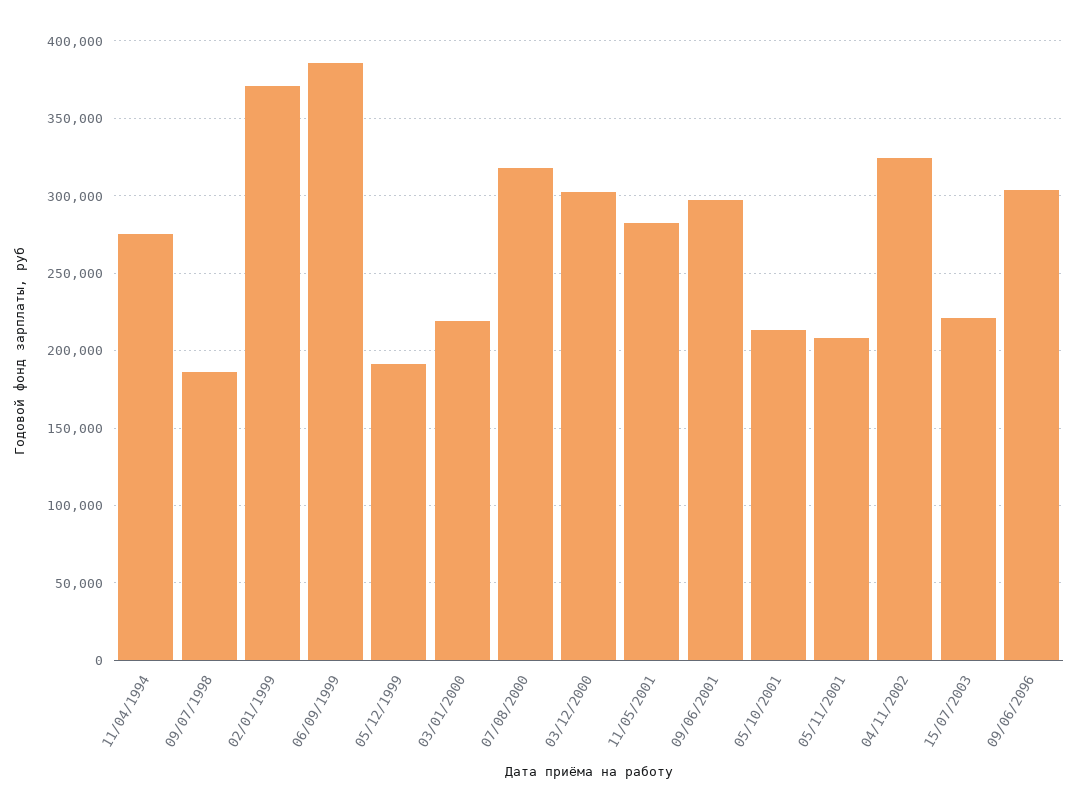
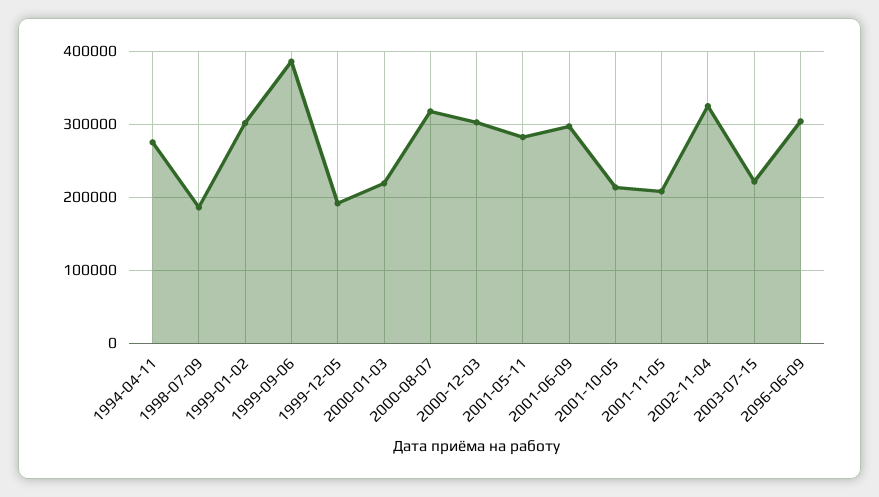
02/01/1999: 370000 -> 300000

